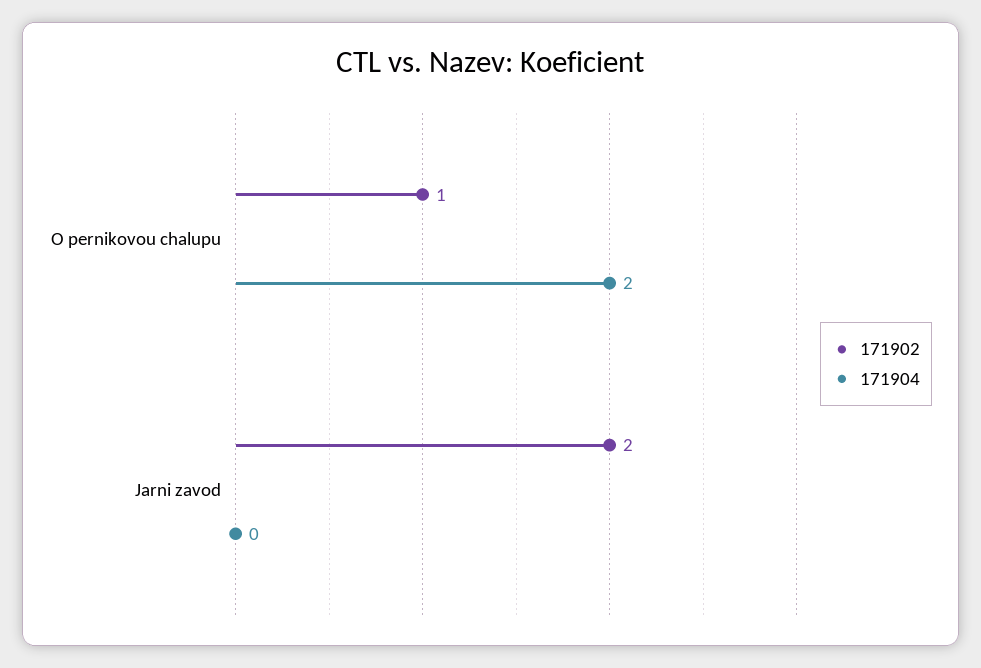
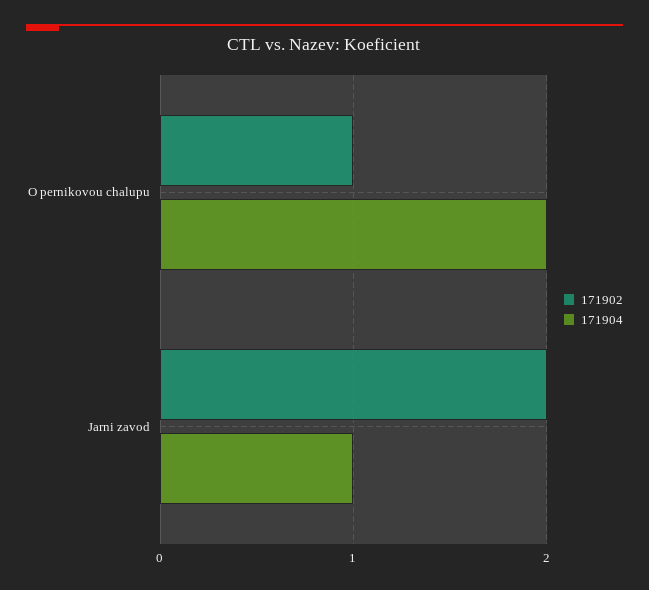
171904, Jarni zavod: 0 -> 1

